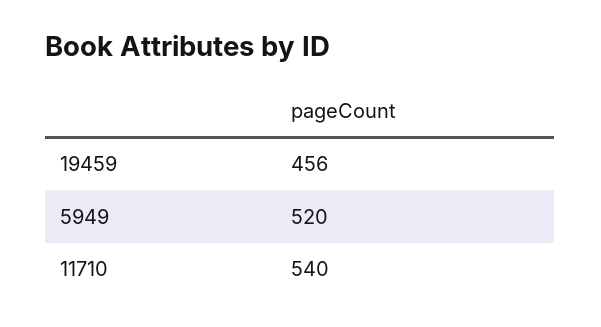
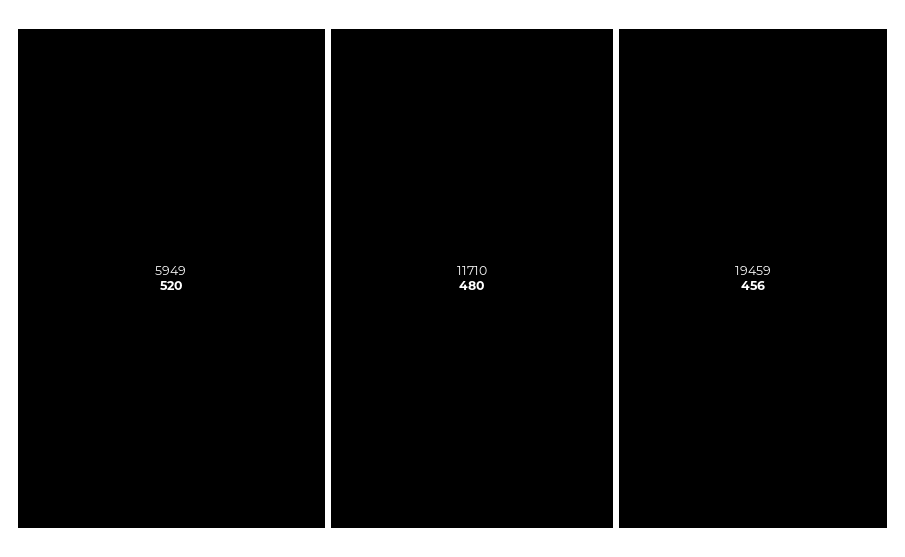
11710: 540 -> 480

